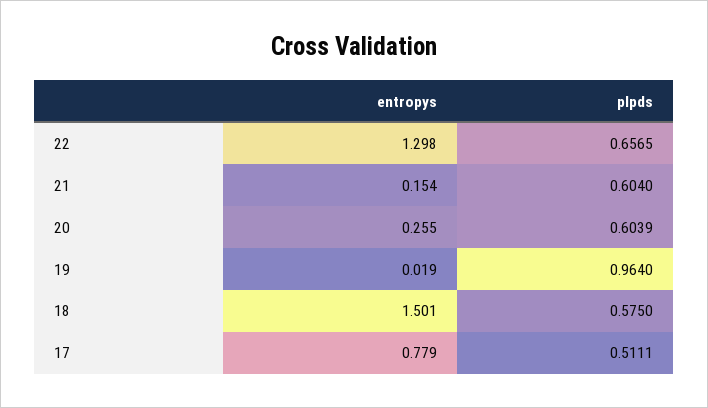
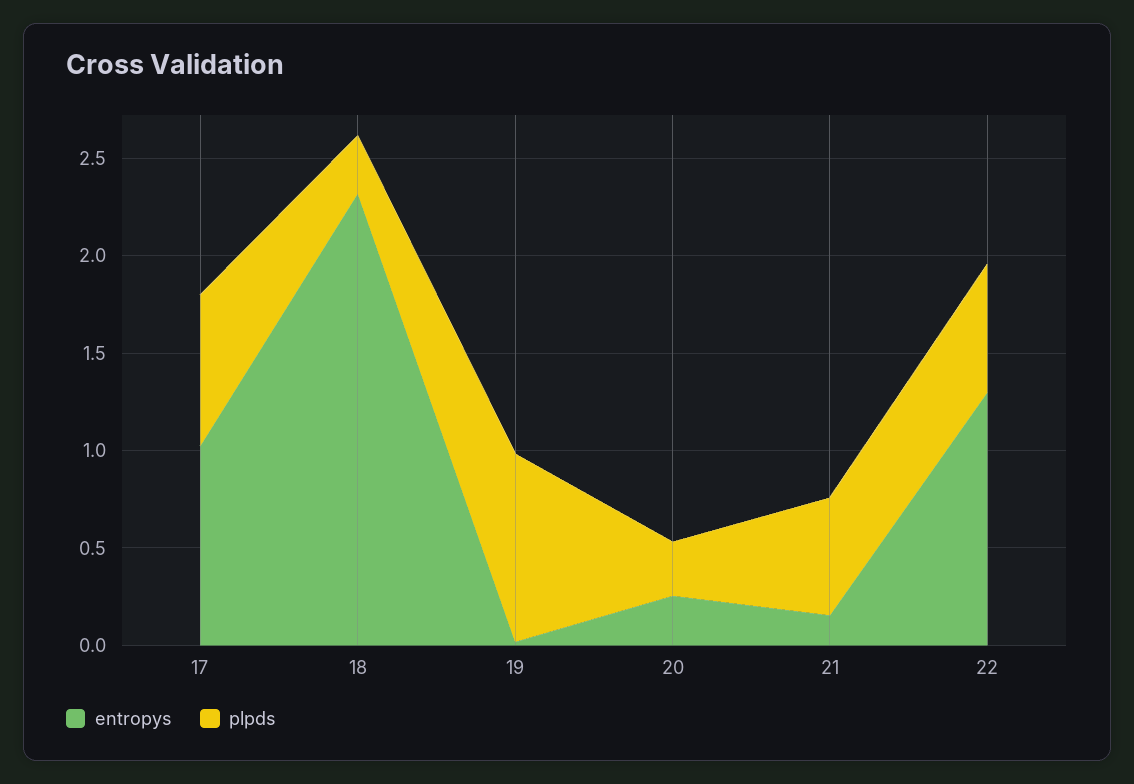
plpds, 20: 0.6039 -> 0.3
entropys, 18: 1.501 -> 2.3
plpds, 18: 0.575 -> 0.3
entropys, 17: 0.779 -> 1
plpds, 17: 0.5111 -> 0.8

